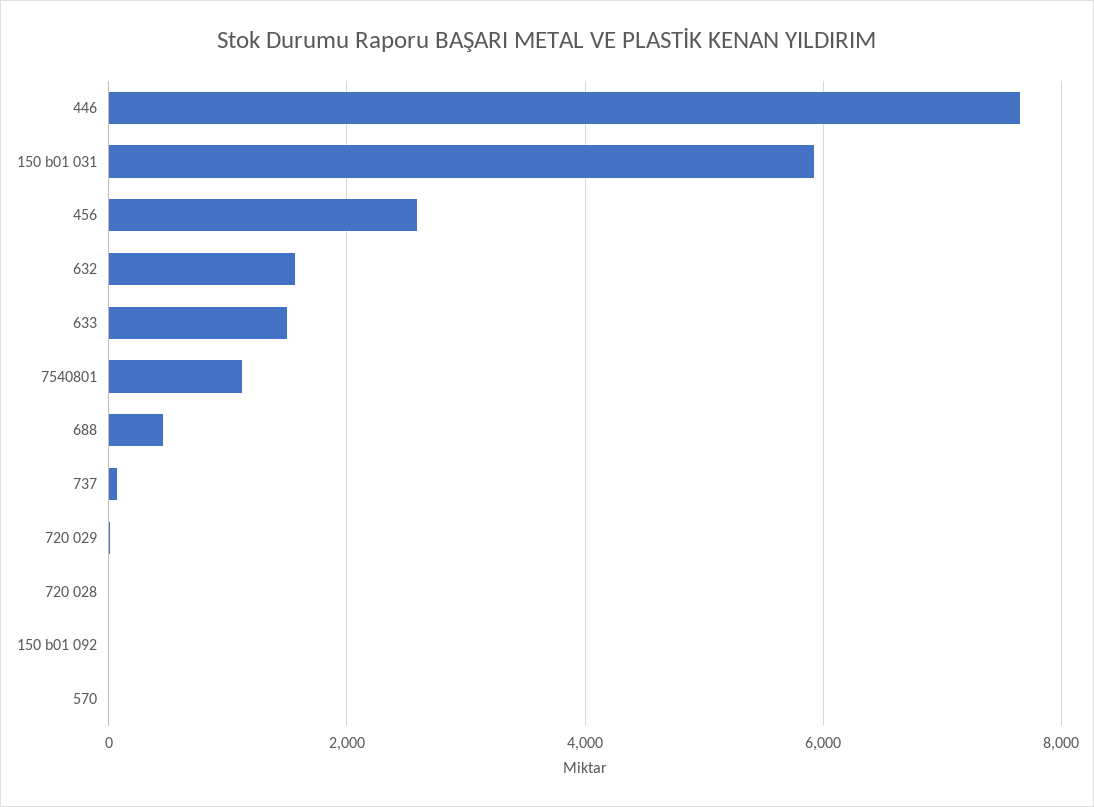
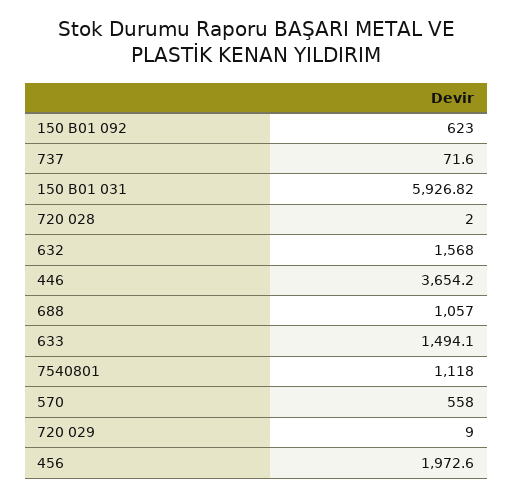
446: 7600 -> 3654.2
456: 2600 -> 1972.6
688: 400 -> 1057
150 b01 092: 0 -> 623
570: 0 -> 558

